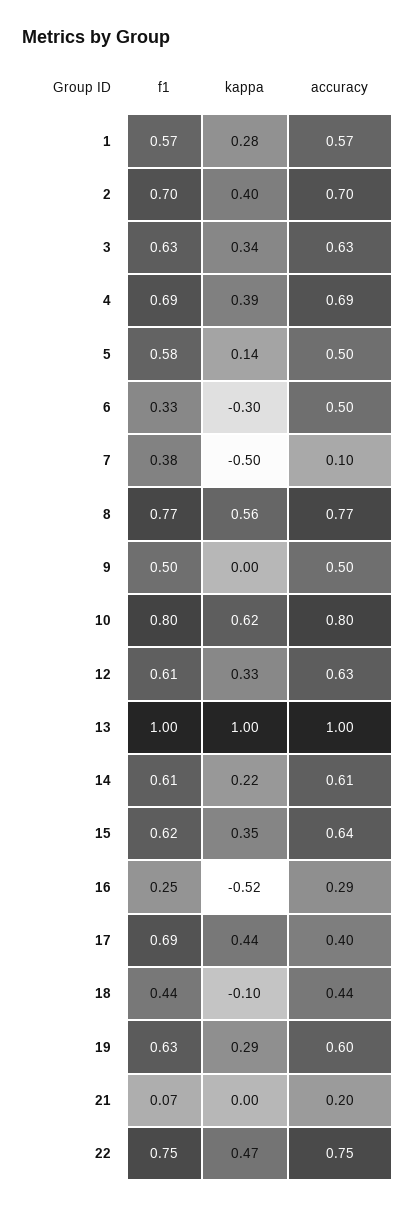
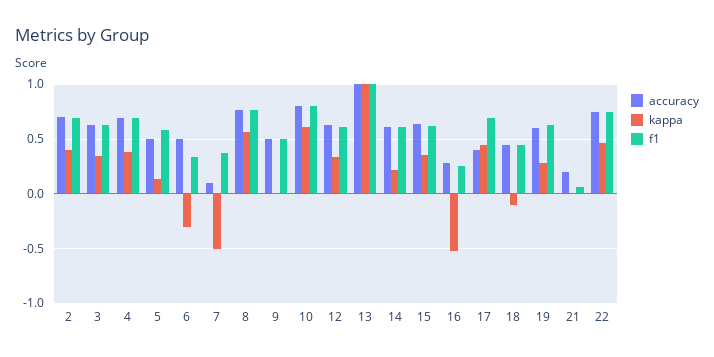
f1, 1: 0.57 -> none
kappa, 1: 0.28 -> none
accuracy, 1: 0.57 -> none

